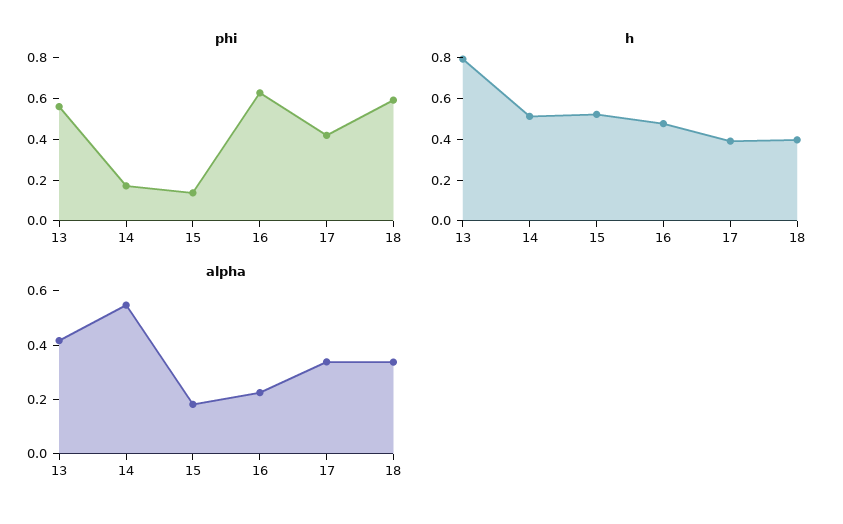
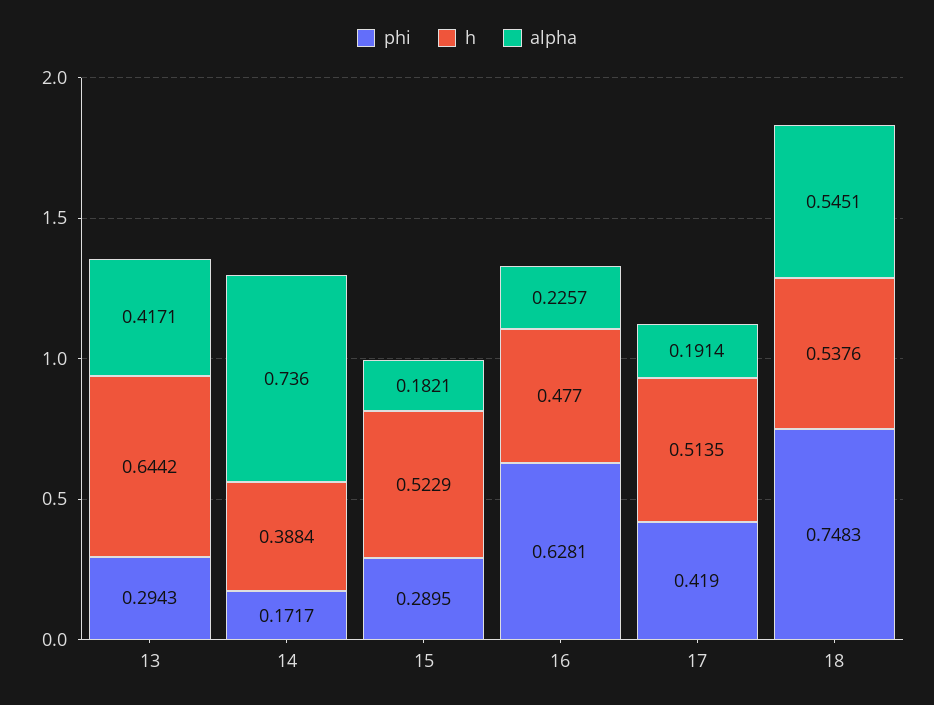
phi, 13: 0.55 -> 0.2943
phi, 15: 0.15 -> 0.2895
phi, 18: 0.6 -> 0.7483
h, 13: 0.8 -> 0.6442
h, 14: 0.5 -> 0.3884
h, 17: 0.4 -> 0.5135
h, 18: 0.4 -> 0.5376
alpha, 14: 0.55 -> 0.736
alpha, 17: 0.35 -> 0.1914
alpha, 18: 0.35 -> 0.5451

